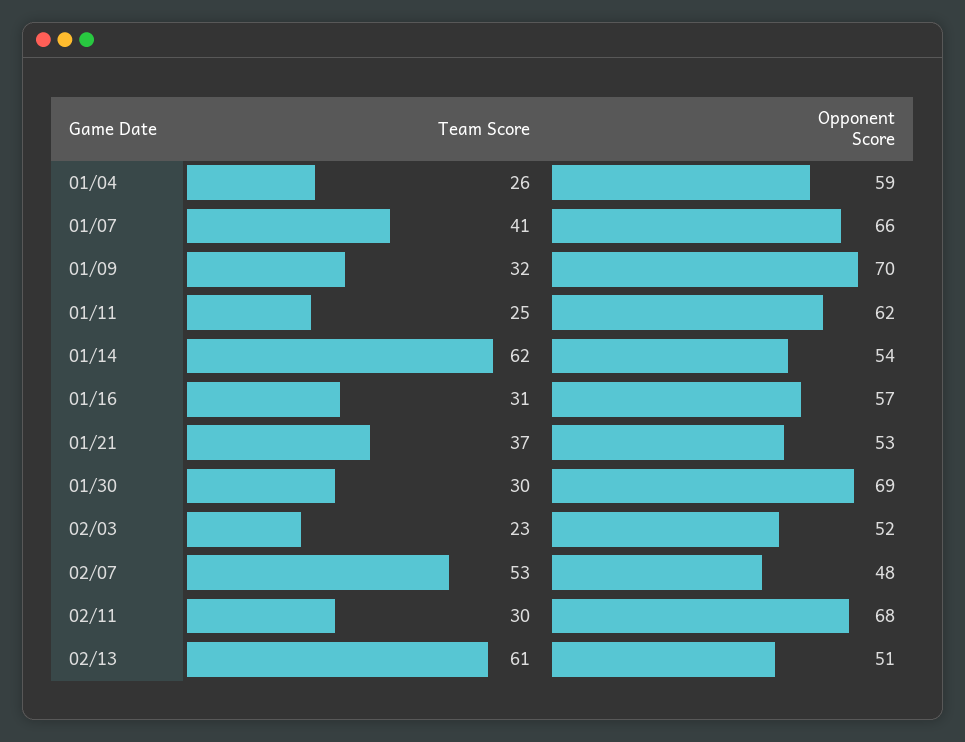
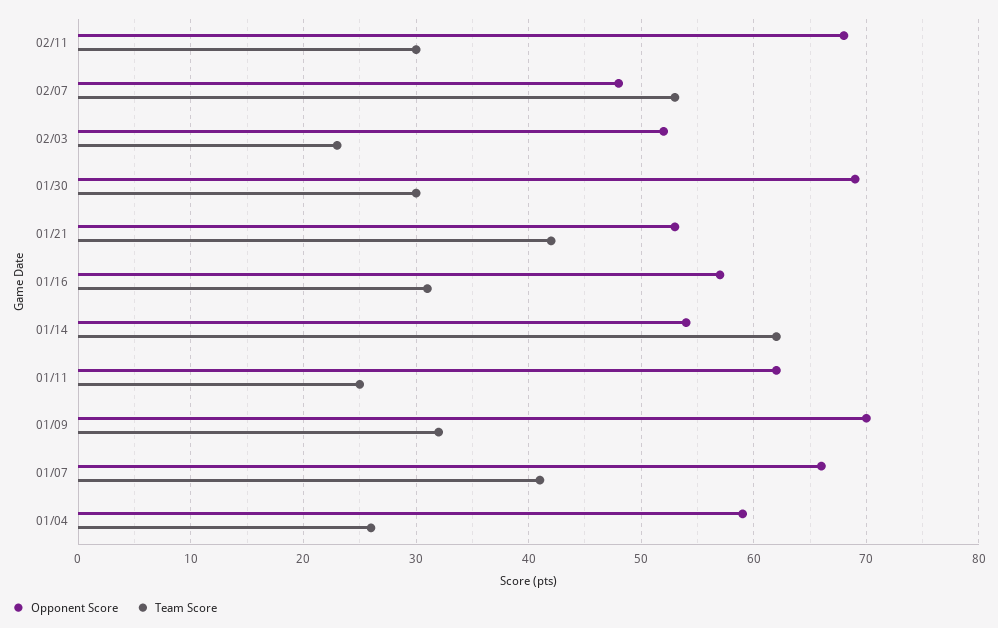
Team Score, 01/21: 37 -> 42
Team Score, 02/13: 61 -> none
Opponent Score, 02/13: 51 -> none

